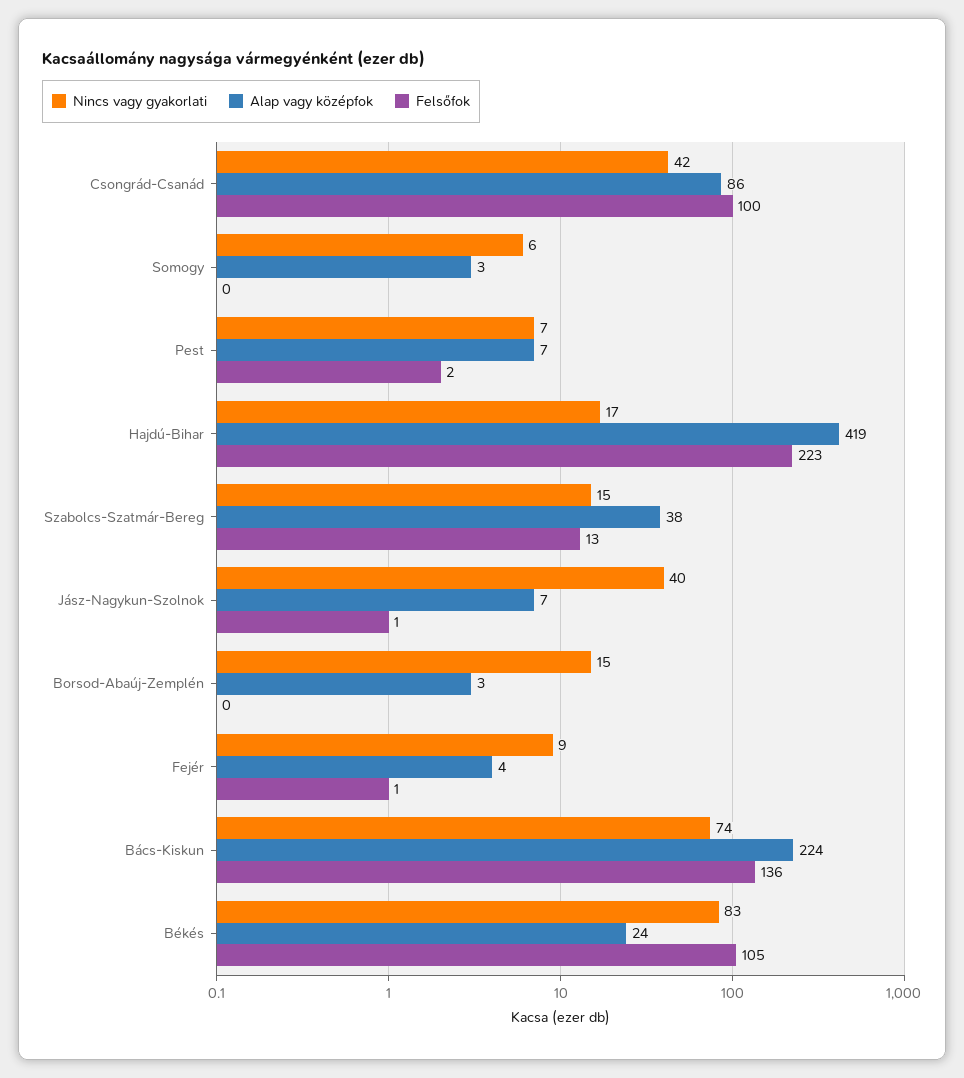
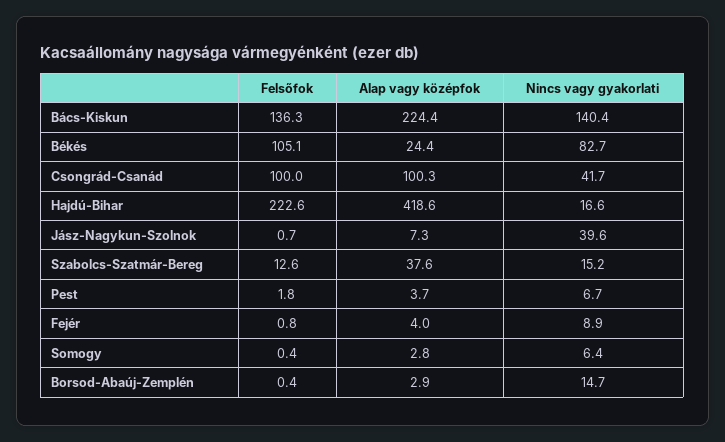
Alap vagy középfok, Csongrád-Csanád: 86 -> 100.3
Alap vagy középfok, Pest: 7 -> 3.7
Nincs vagy gyakorlati, Bács-Kiskun: 74 -> 140.4

